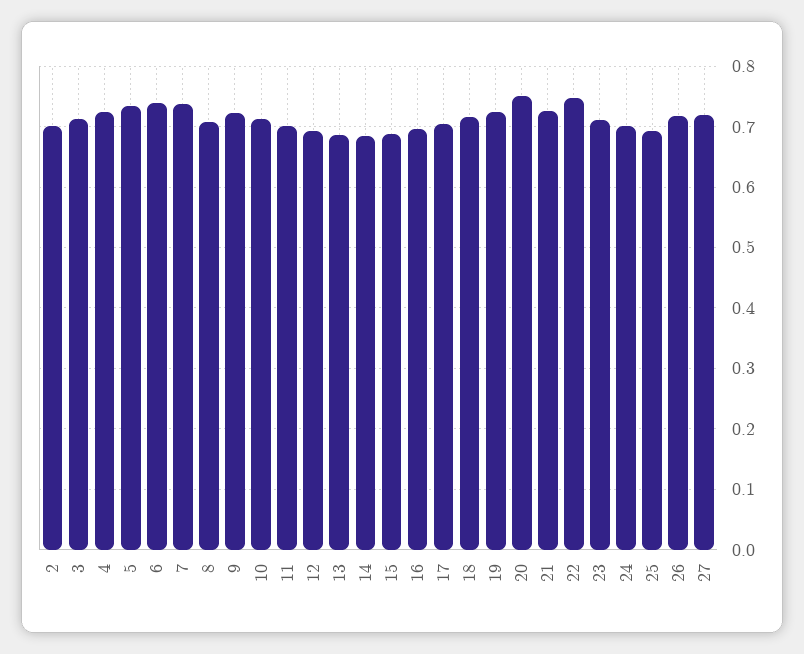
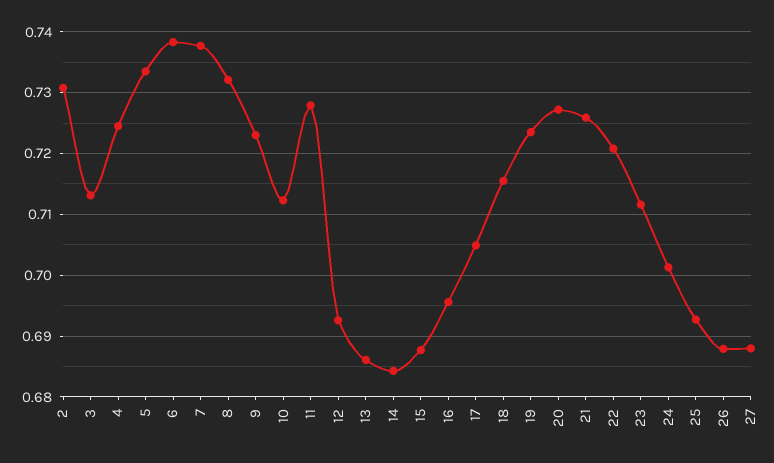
2: 0.7 -> 0.731
8: 0.71 -> 0.732
11: 0.7 -> 0.728
20: 0.75 -> 0.727
22: 0.75 -> 0.721
26: 0.72 -> 0.688
27: 0.72 -> 0.688

